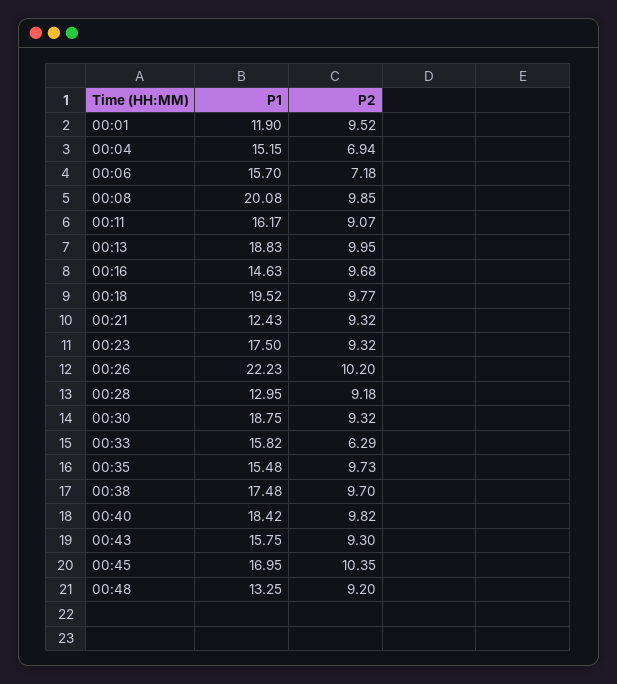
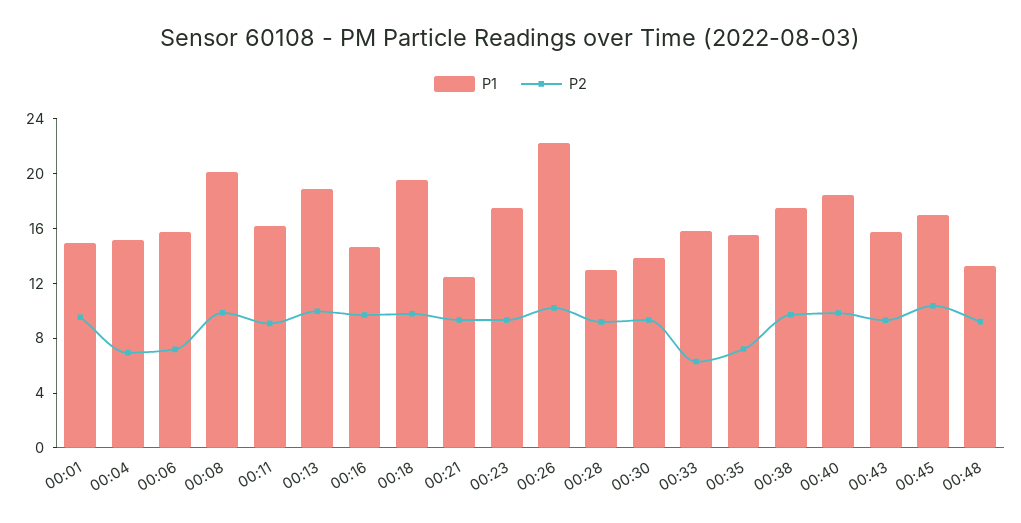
P1, 00:01: 11.9 -> 15
P1, 00:30: 18.75 -> 14
P2, 00:35: 9.73 -> 7

